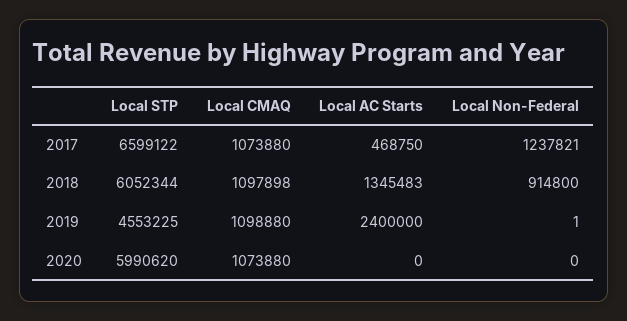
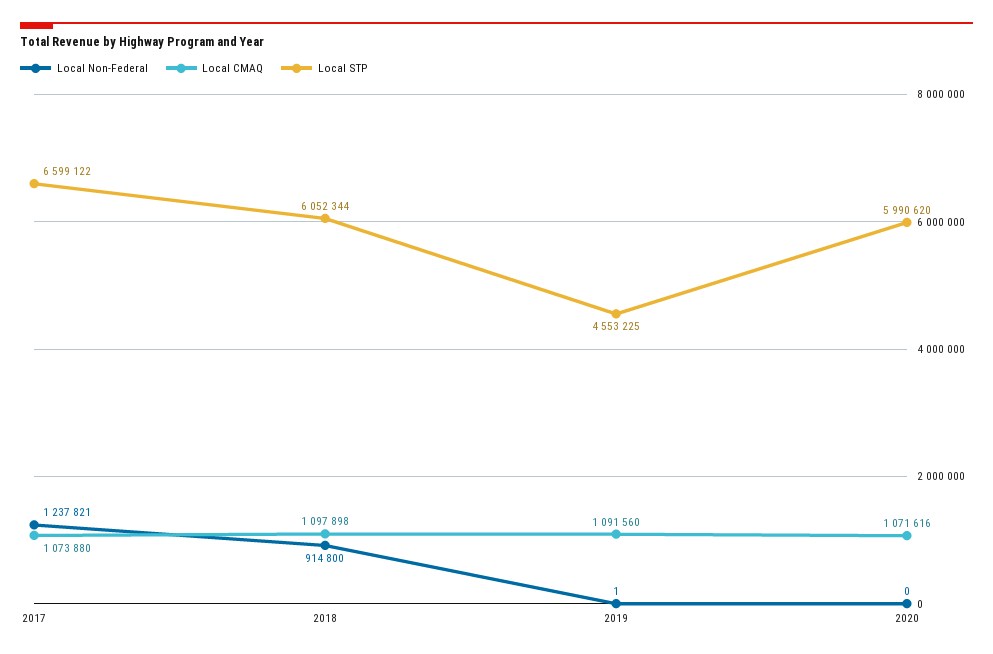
Local AC Starts, 2017: 468750 -> none
Local AC Starts, 2018: 1345483 -> none
Local CMAQ, 2019: 1098880 -> 1091560
Local AC Starts, 2019: 2400000 -> none
Local CMAQ, 2020: 1073880 -> 1071616
Local AC Starts, 2020: 0 -> none

